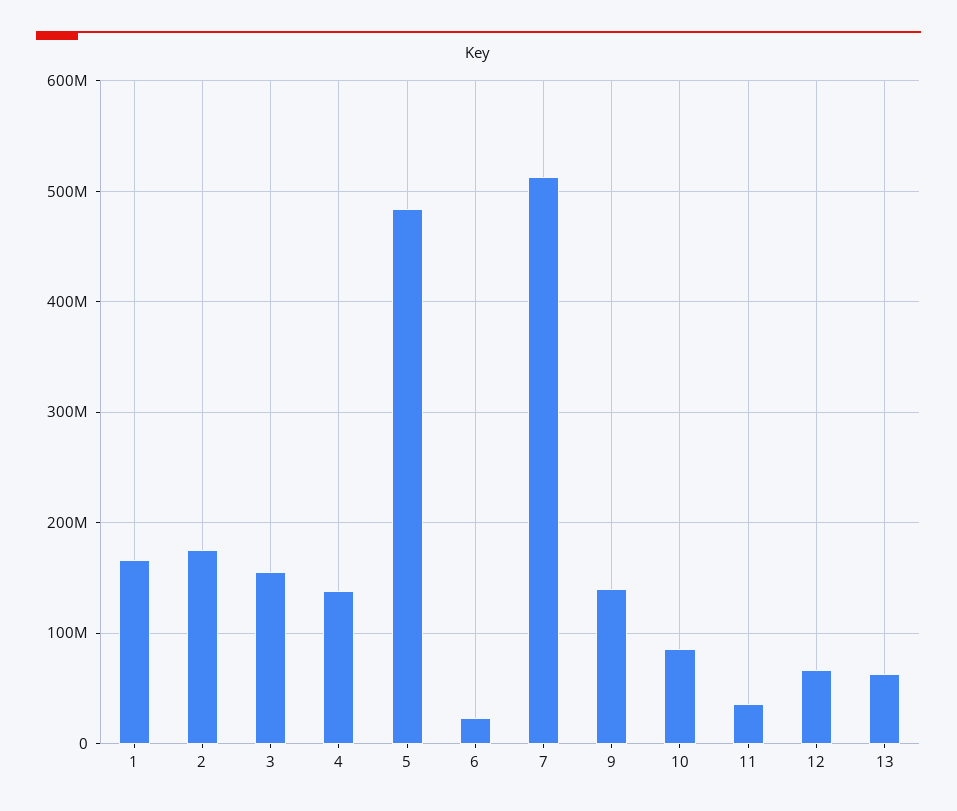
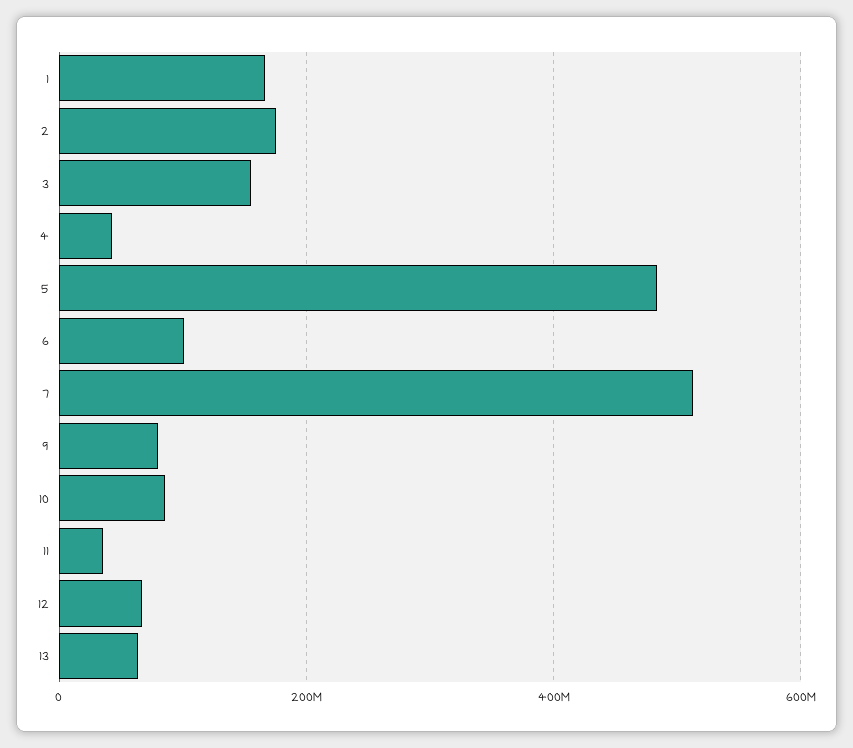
4: 140000000 -> 40000000
6: 20000000 -> 100000000
9: 140000000 -> 80000000

